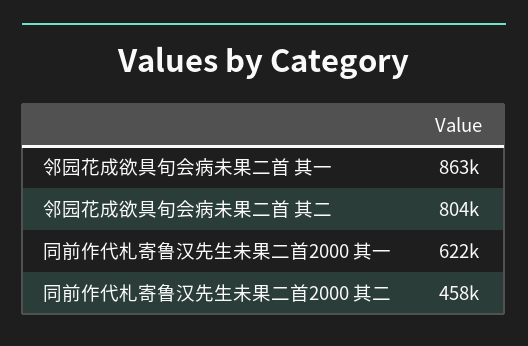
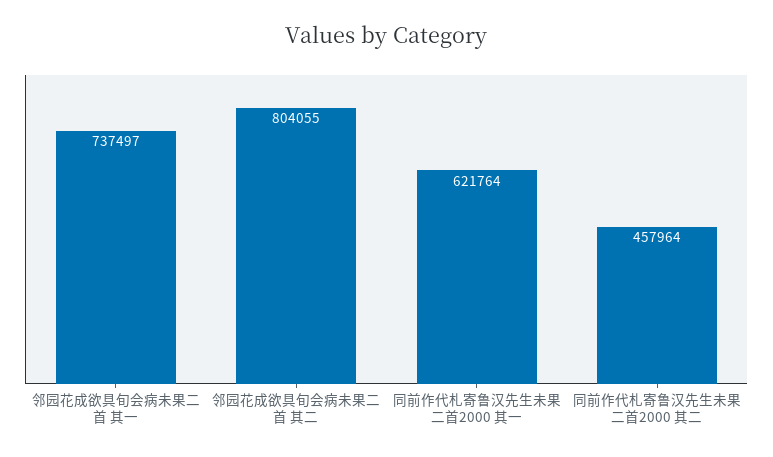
邻园花成欲具旬会病未果二首 其一: 863000 -> 737497

